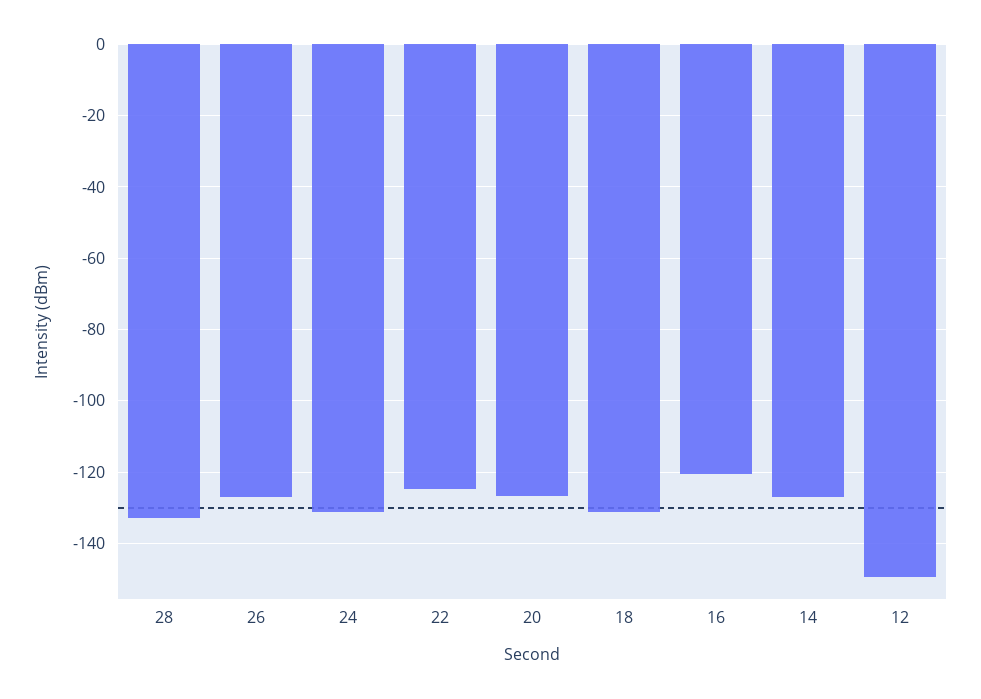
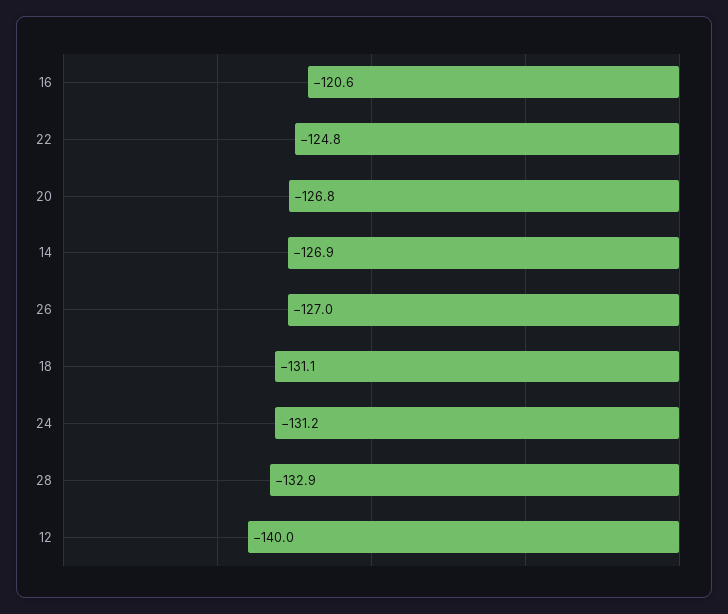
12: -150 -> -140

